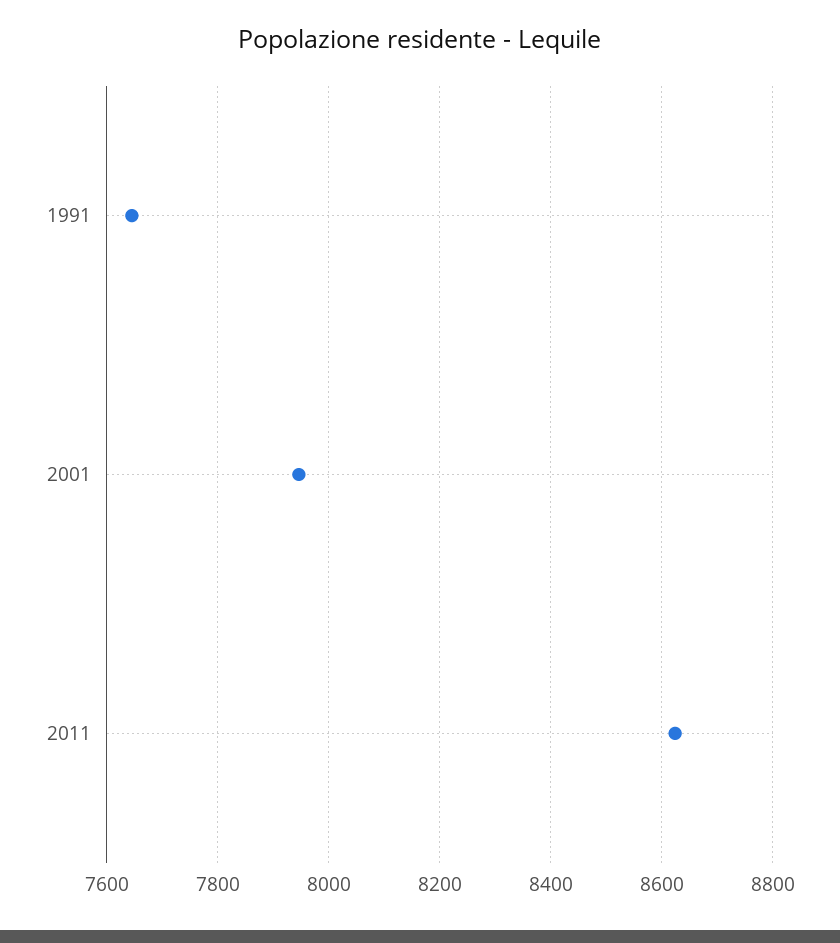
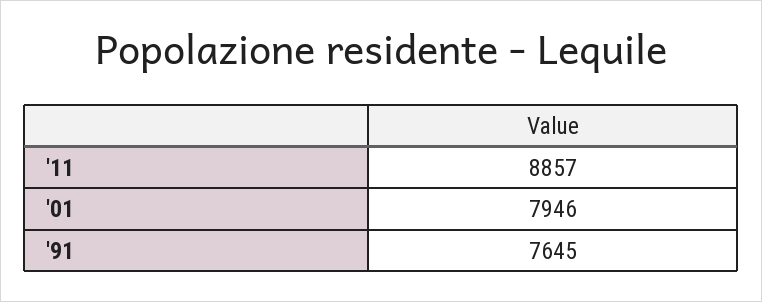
2011: 8620 -> 8857

